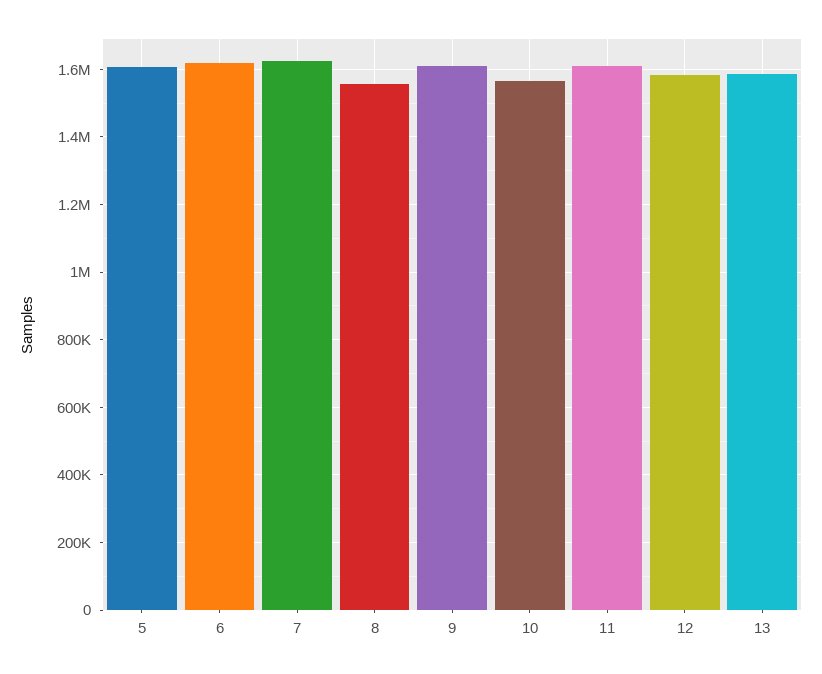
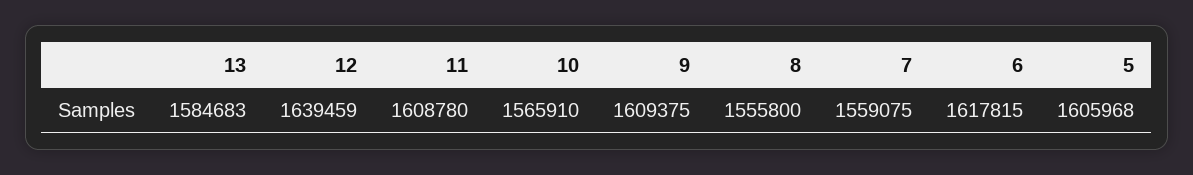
7: 1620000 -> 1559075
12: 1580000 -> 1639459

